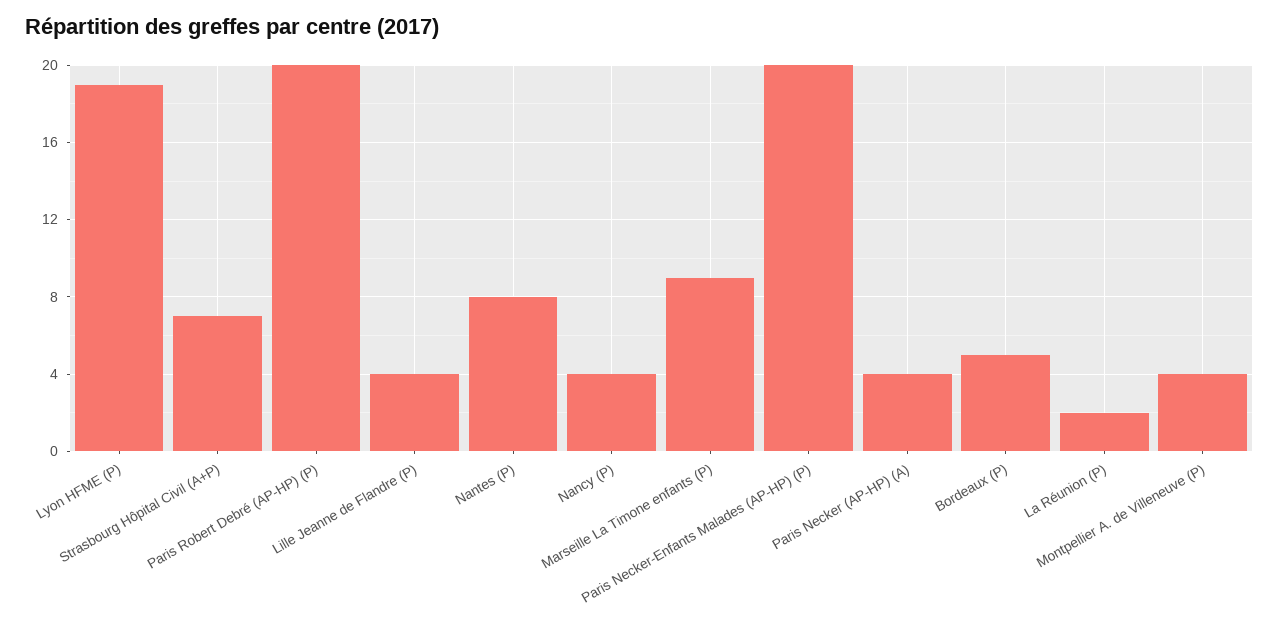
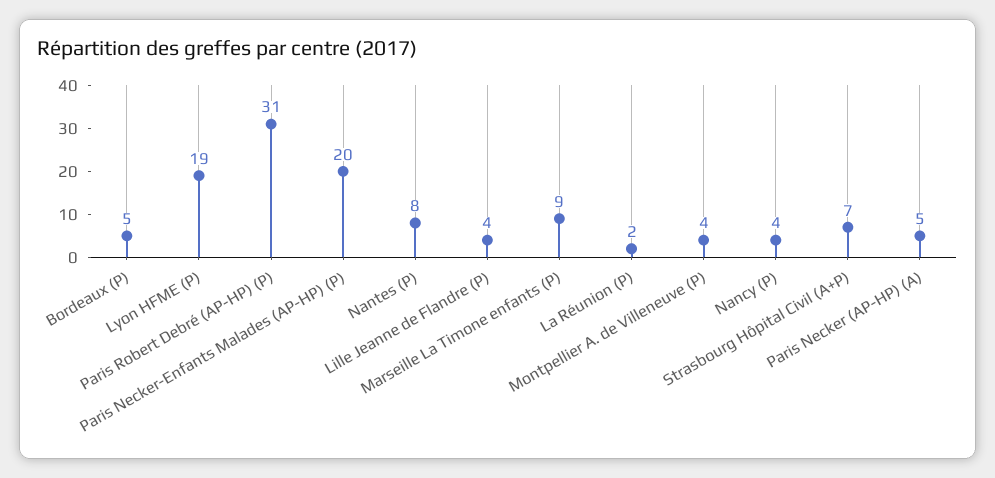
Paris Robert Debré (AP-HP) (P): 20 -> 31
Paris Necker (AP-HP) (A): 4 -> 5

